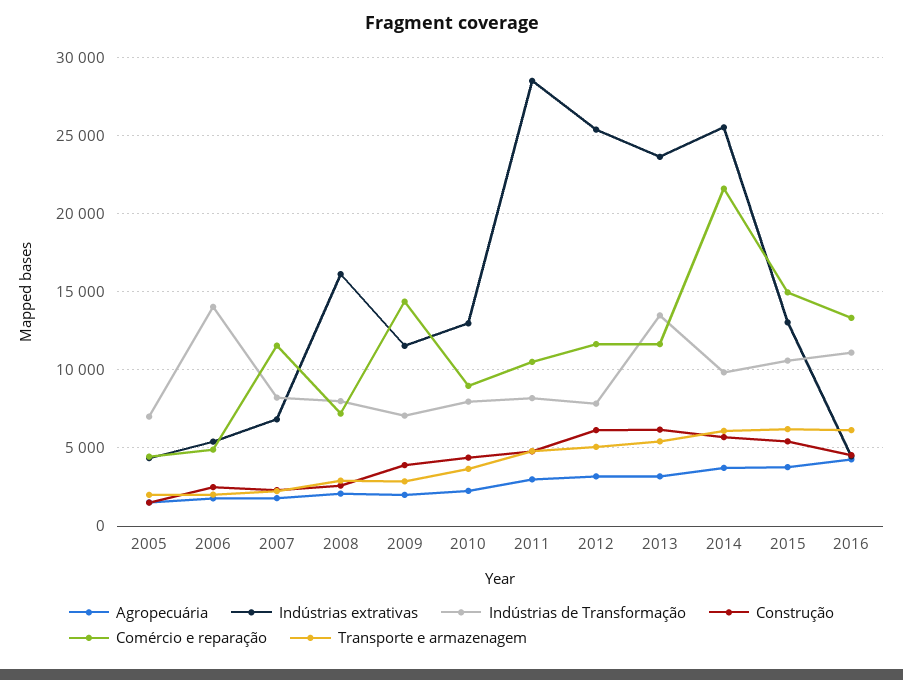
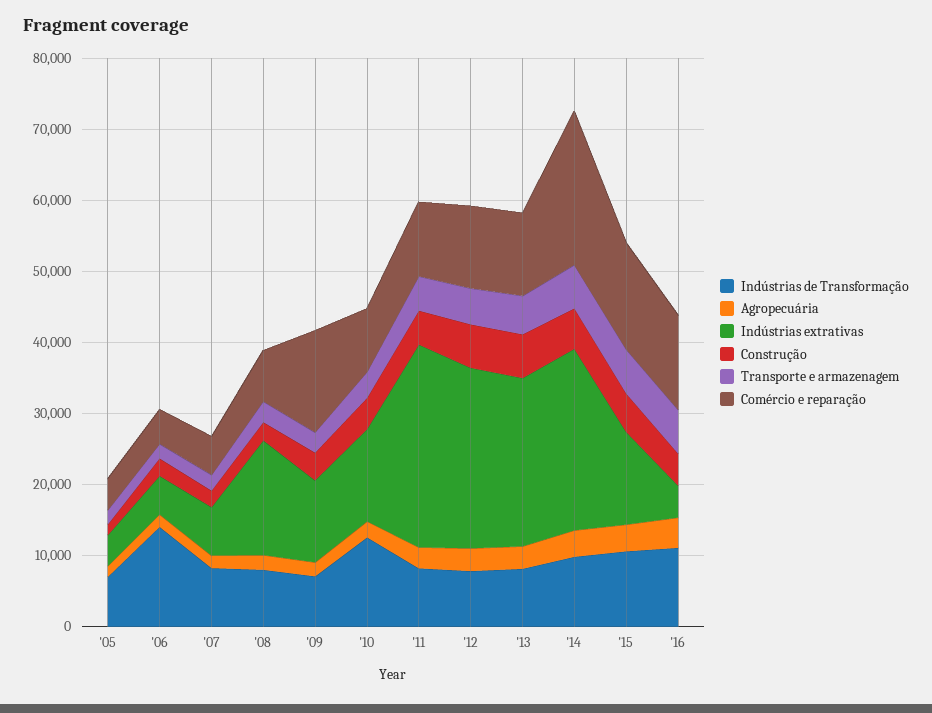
Comércio e reparação, 2007: 11500 -> 6000
Indústrias de Transformação, 2010: 8000 -> 12000
Indústrias de Transformação, 2013: 13500 -> 8000

